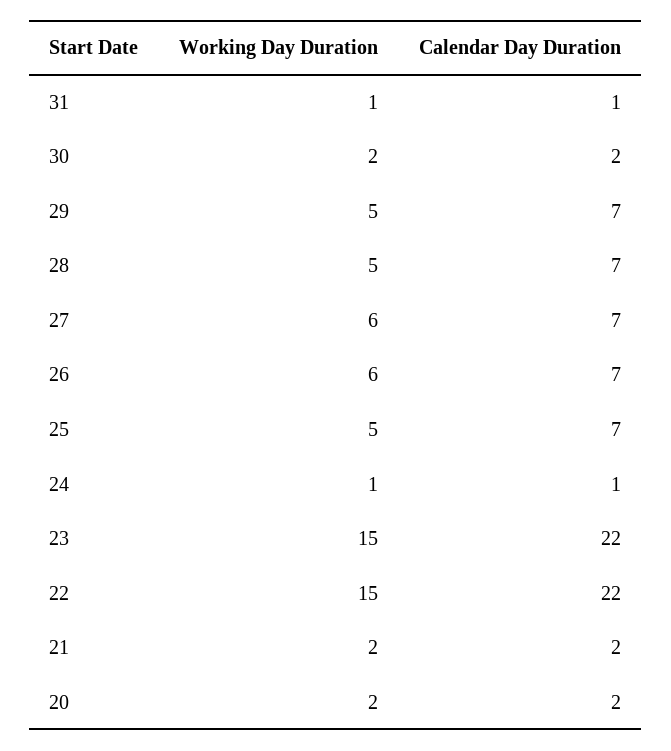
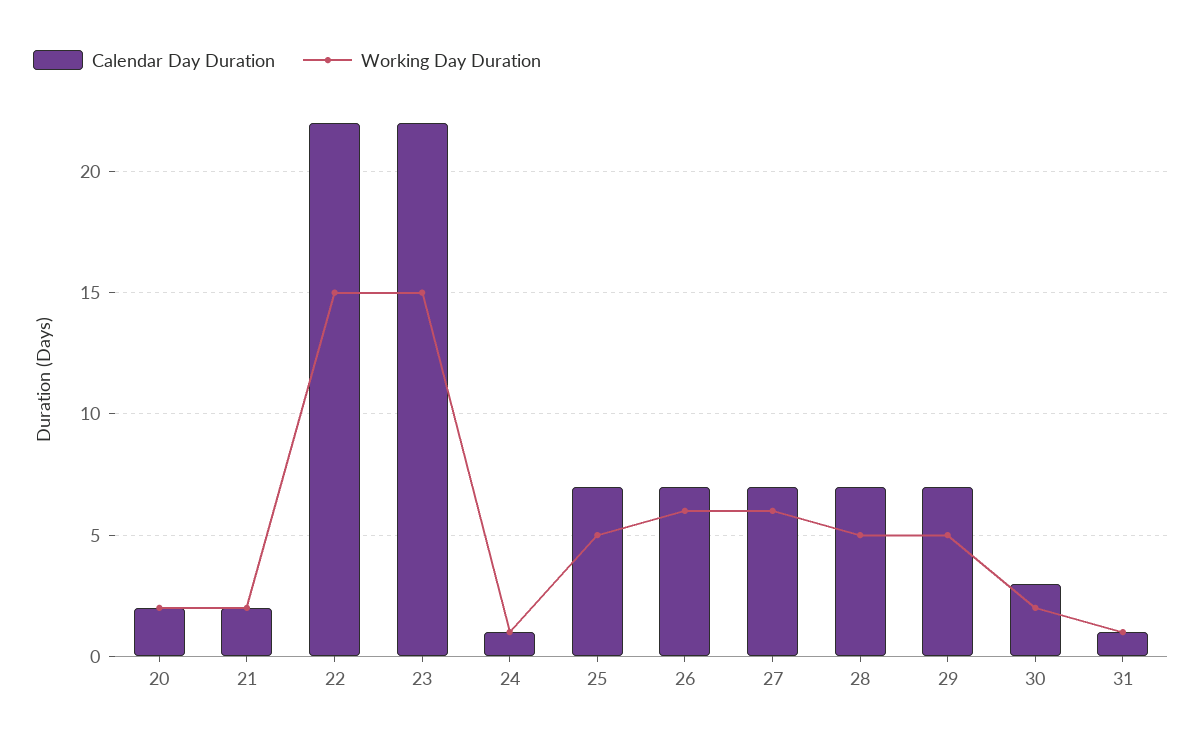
Calendar Day Duration, 30: 2 -> 3

